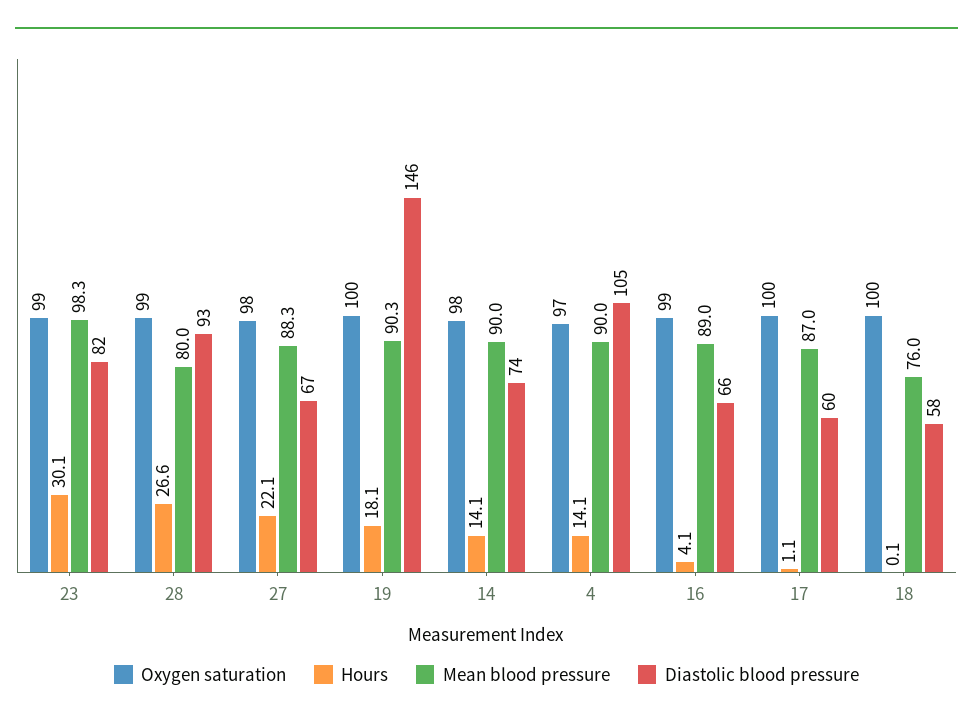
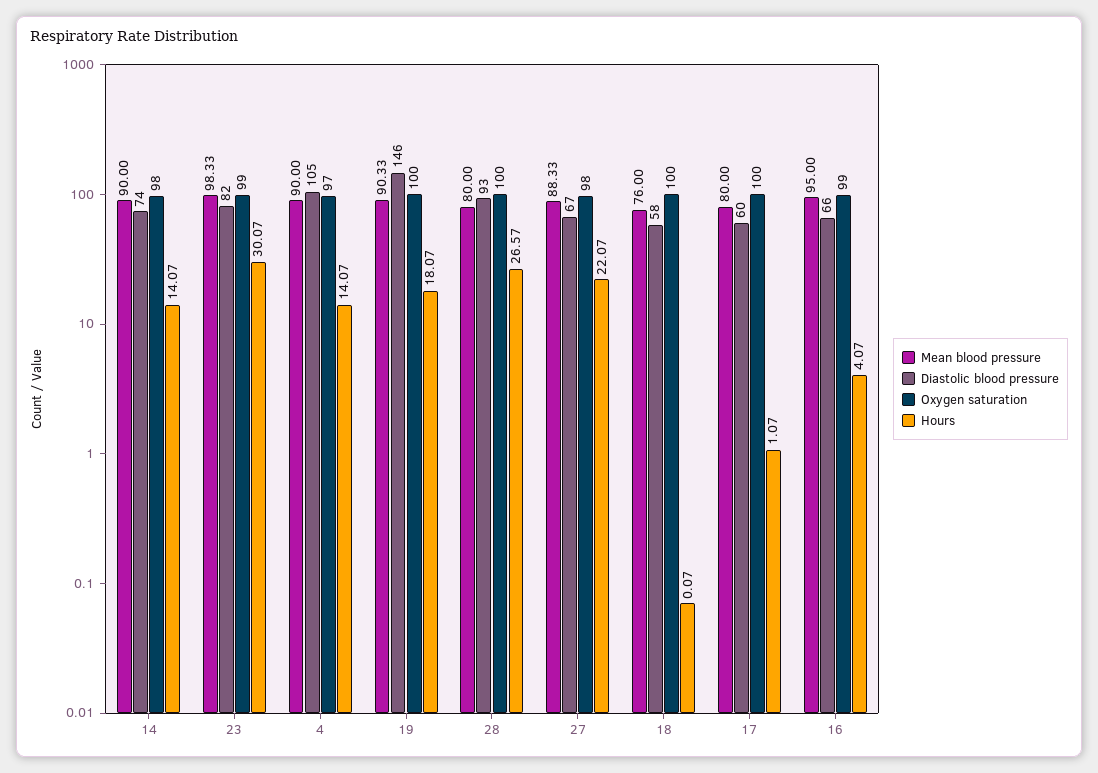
Oxygen saturation, 28: 99 -> 100
Mean blood pressure, 16: 89 -> 95
Mean blood pressure, 17: 87 -> 80

